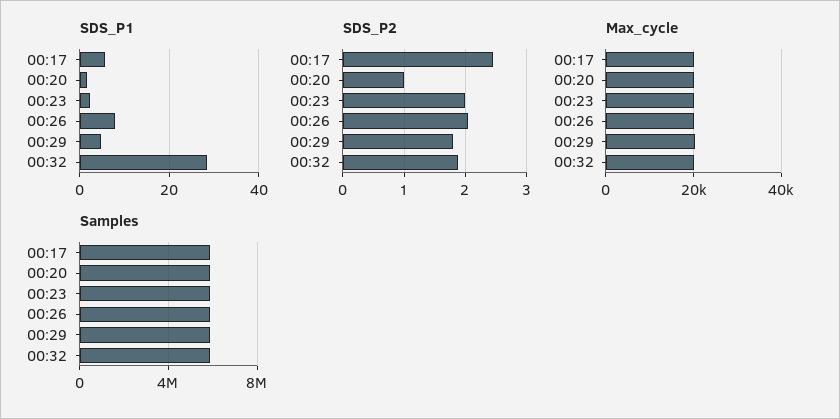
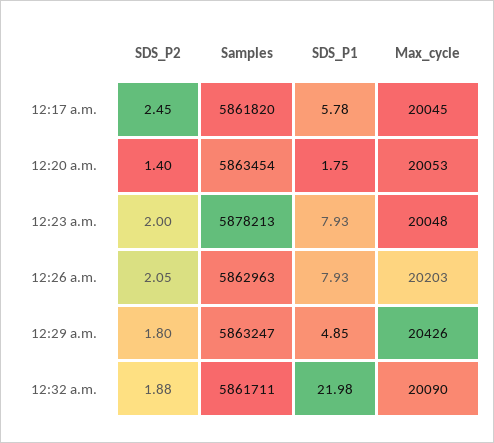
SDS_P1, 00:23: 2 -> 7.93
SDS_P1, 00:32: 28 -> 21.98
SDS_P2, 00:20: 1 -> 1.4

